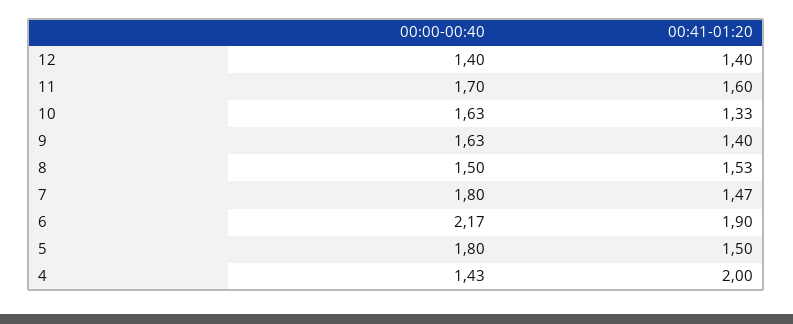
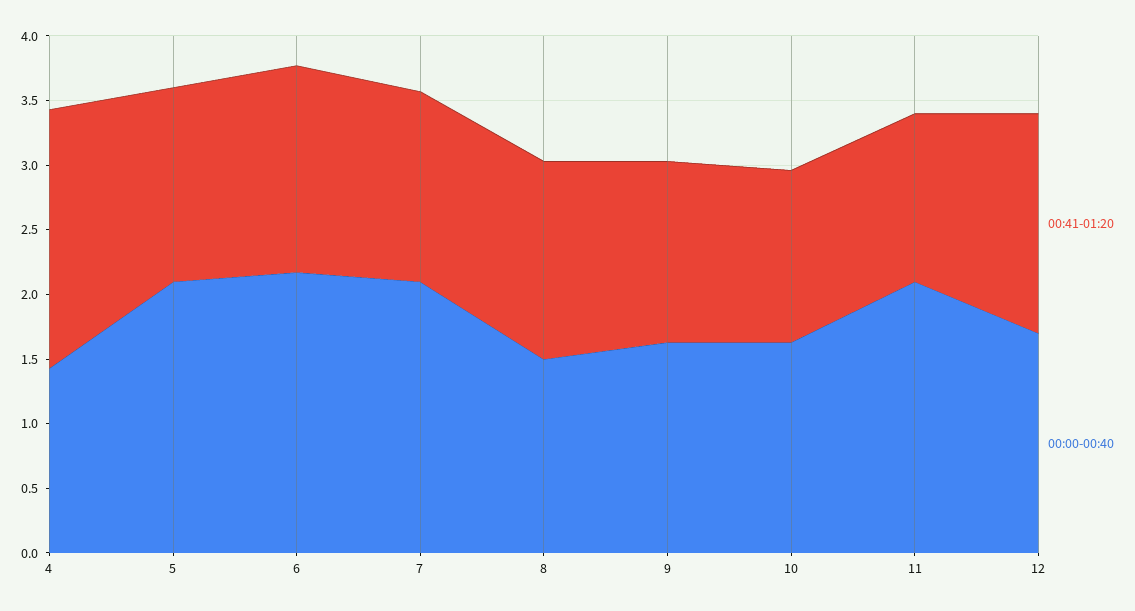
00:00-00:40, 12: 1.4 -> 1.7
00:41-01:20, 12: 1.4 -> 1.7
00:00-00:40, 11: 1.7 -> 2.1
00:41-01:20, 11: 1.6 -> 1.3
00:00-00:40, 7: 1.8 -> 2.1
00:41-01:20, 6: 1.9 -> 1.6
00:00-00:40, 5: 1.8 -> 2.1

